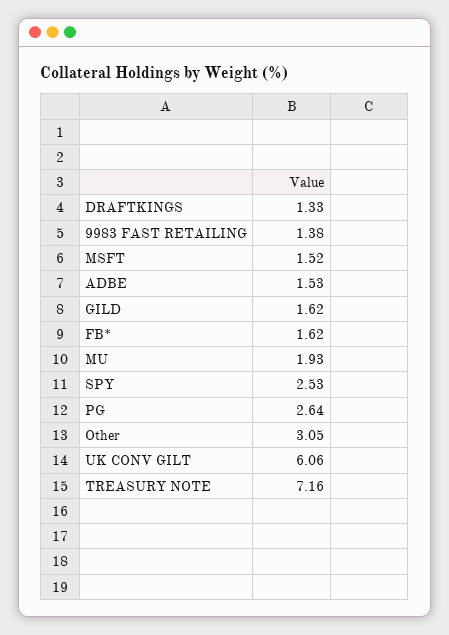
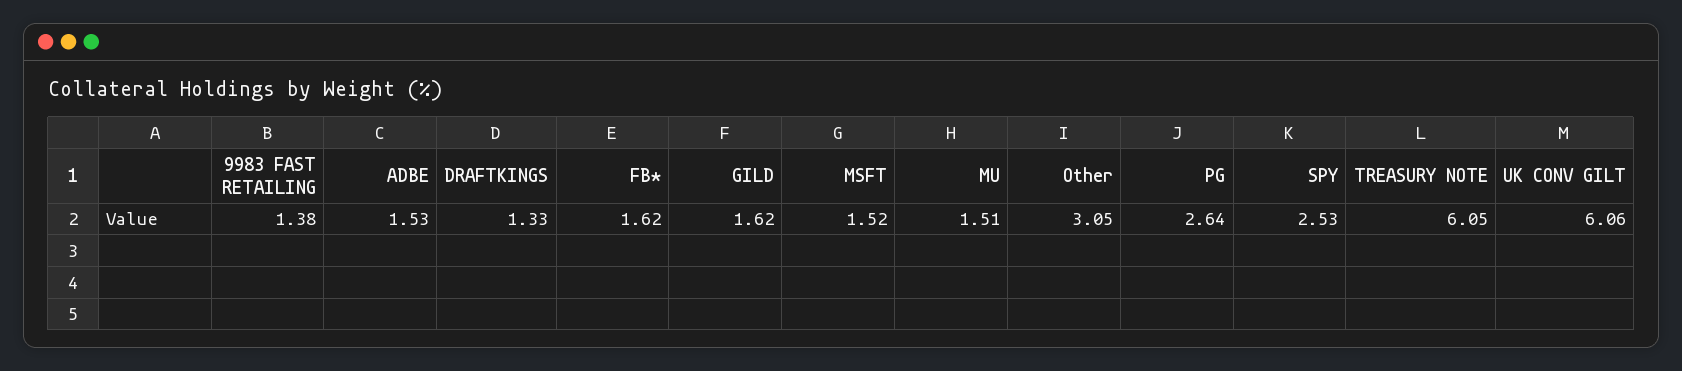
MU: 1.93 -> 1.51
TREASURY NOTE: 7.16 -> 6.05

